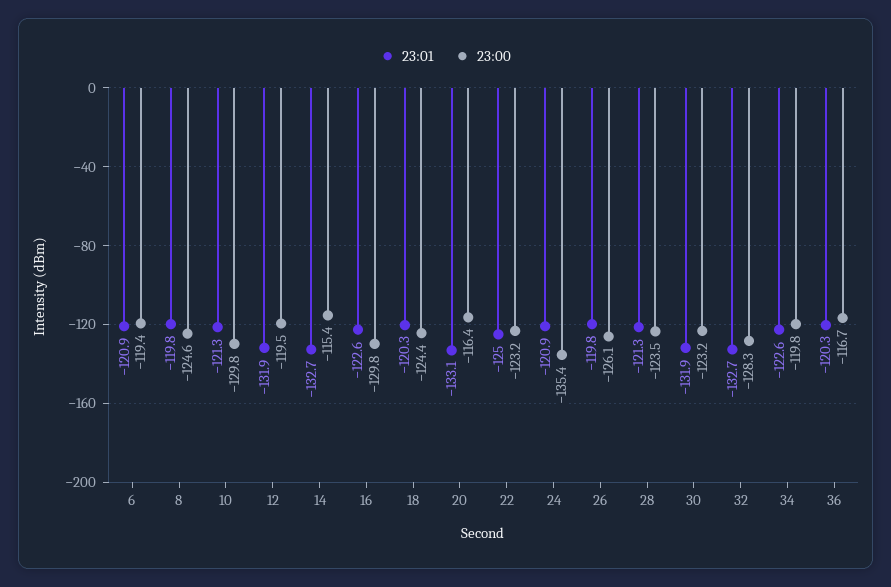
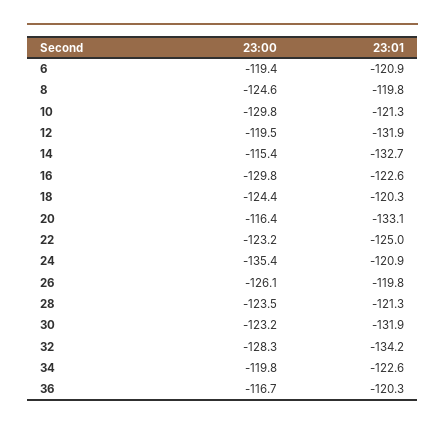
23:01, 32: -132.7 -> -134.2

